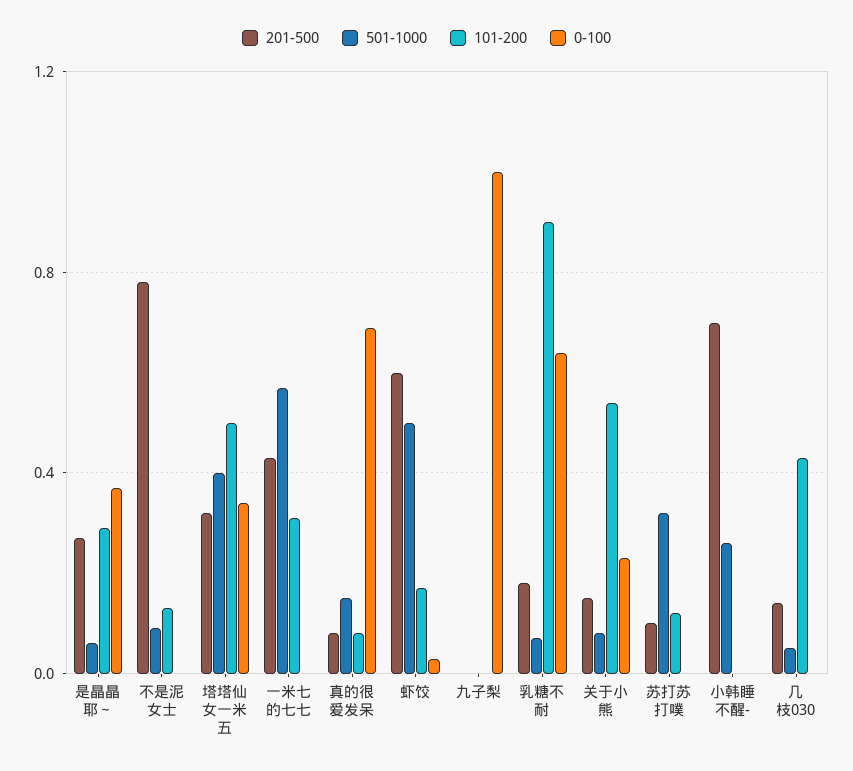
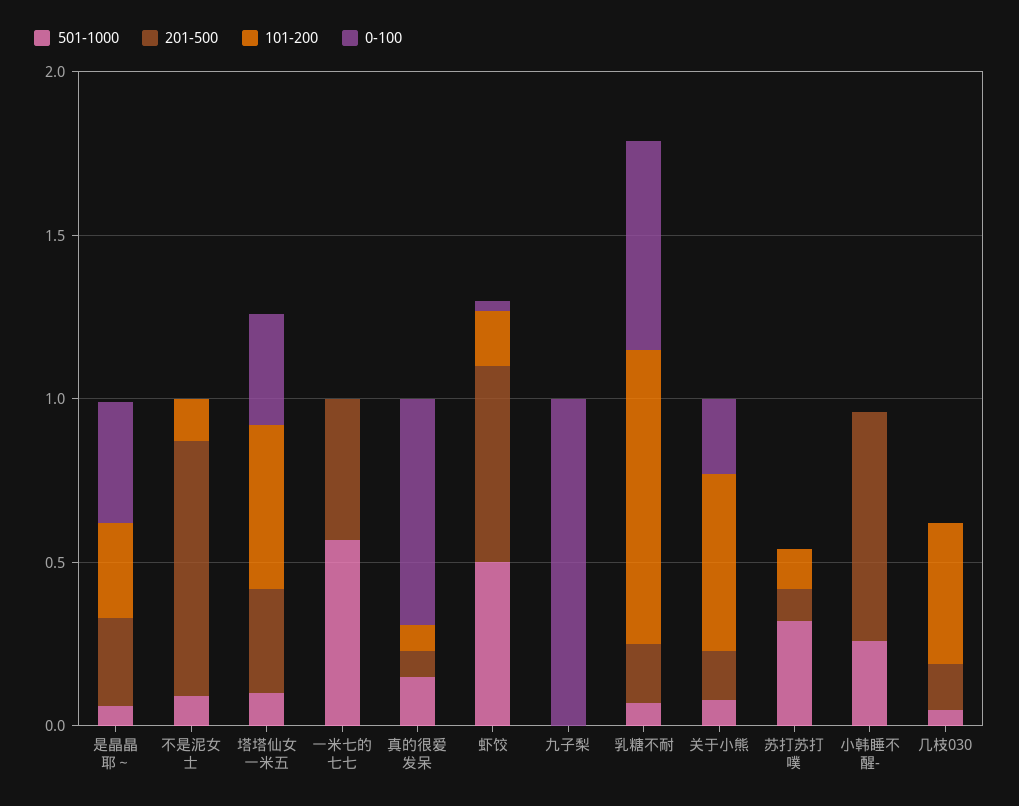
501-1000, 塔塔仙女一米五: 0.4 -> 0.1
101-200, 一米七的七七: 0.3 -> 0

